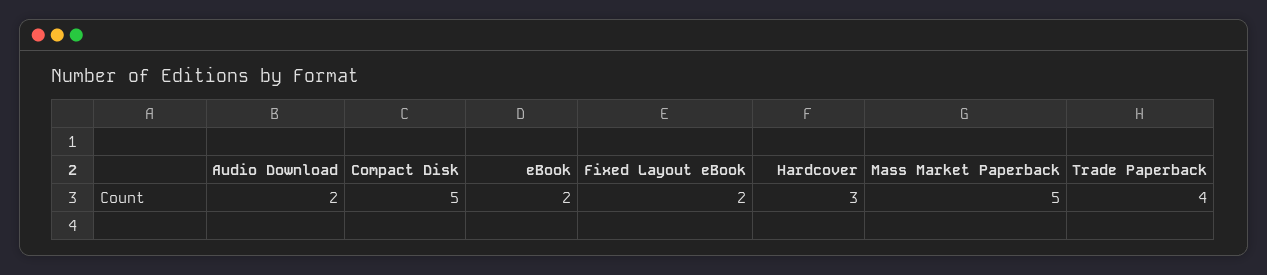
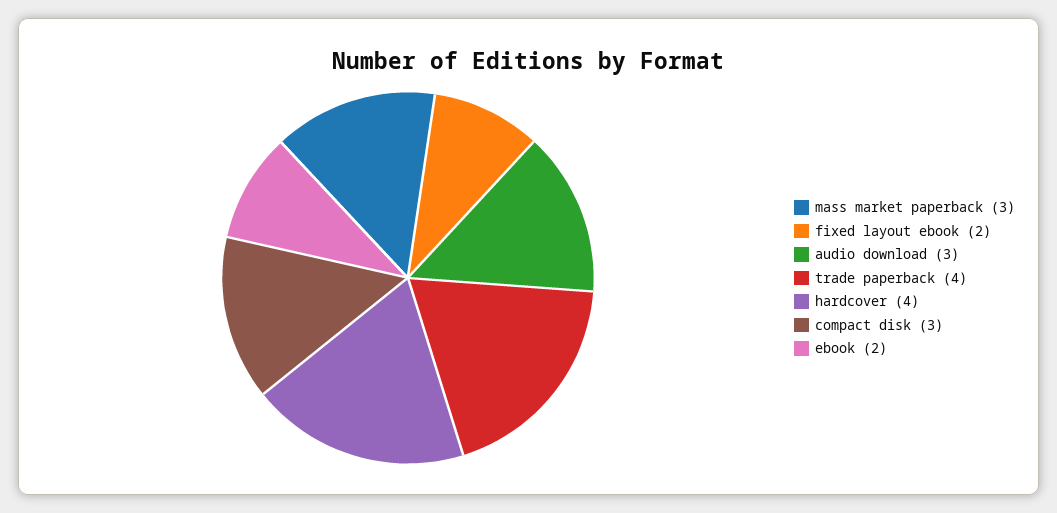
Audio Download: 2 -> 3
Compact Disk: 5 -> 3
Hardcover: 3 -> 4
Mass Market Paperback: 5 -> 3

